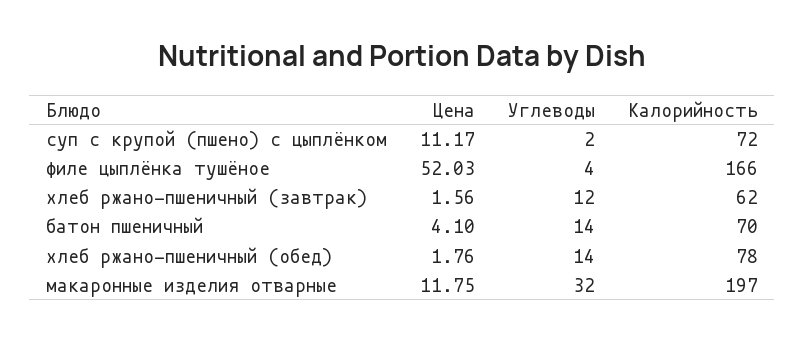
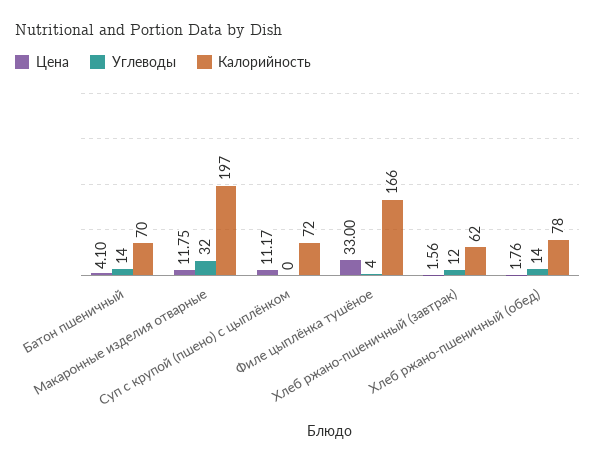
Углеводы, суп с крупой (пшено) с цыплёнком: 2 -> 0
Цена, филе цыплёнка тушёное: 52.03 -> 33

